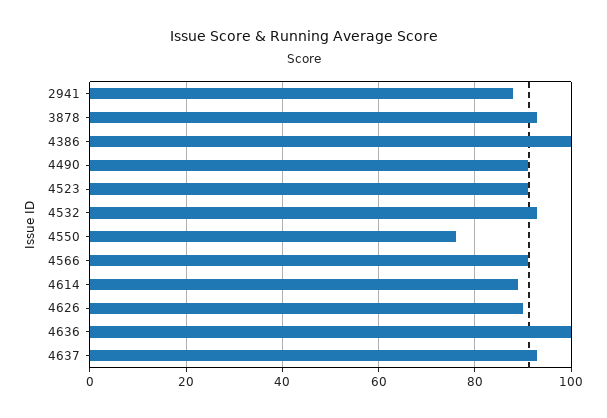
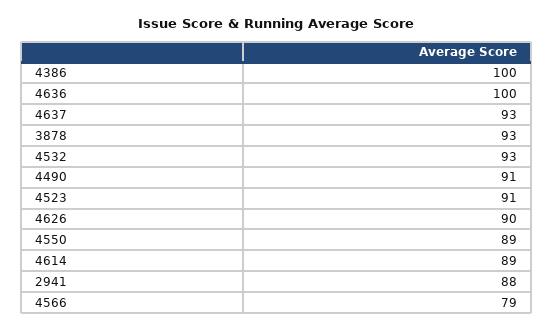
4550: 75 -> 89
4566: 90 -> 79

